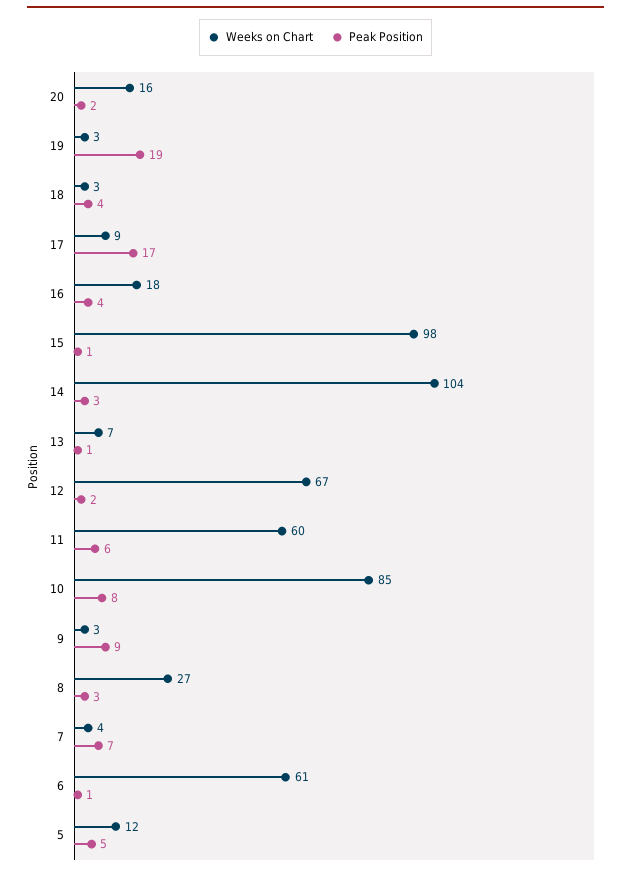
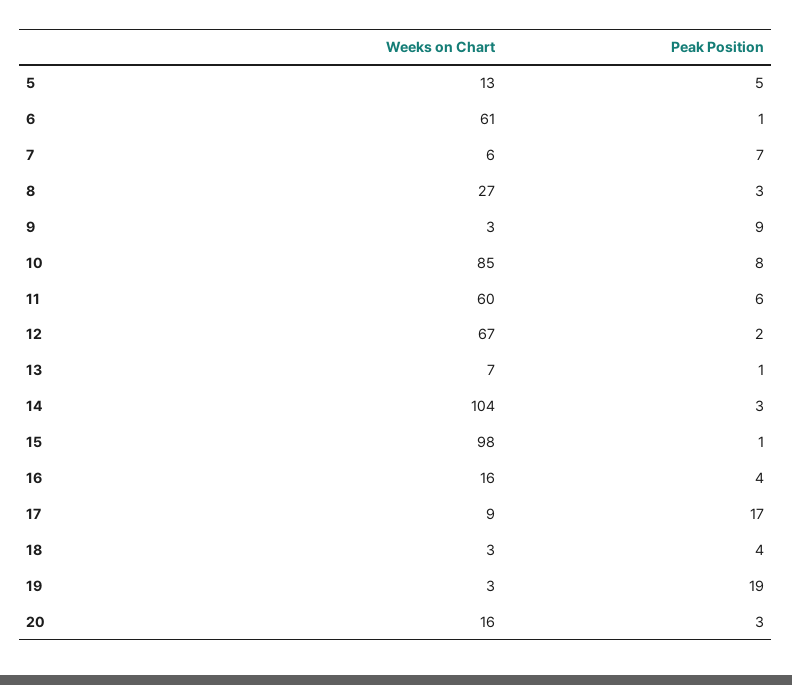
Peak Position, 20: 2 -> 3
Weeks on Chart, 16: 18 -> 16
Weeks on Chart, 7: 4 -> 6
Weeks on Chart, 5: 12 -> 13

